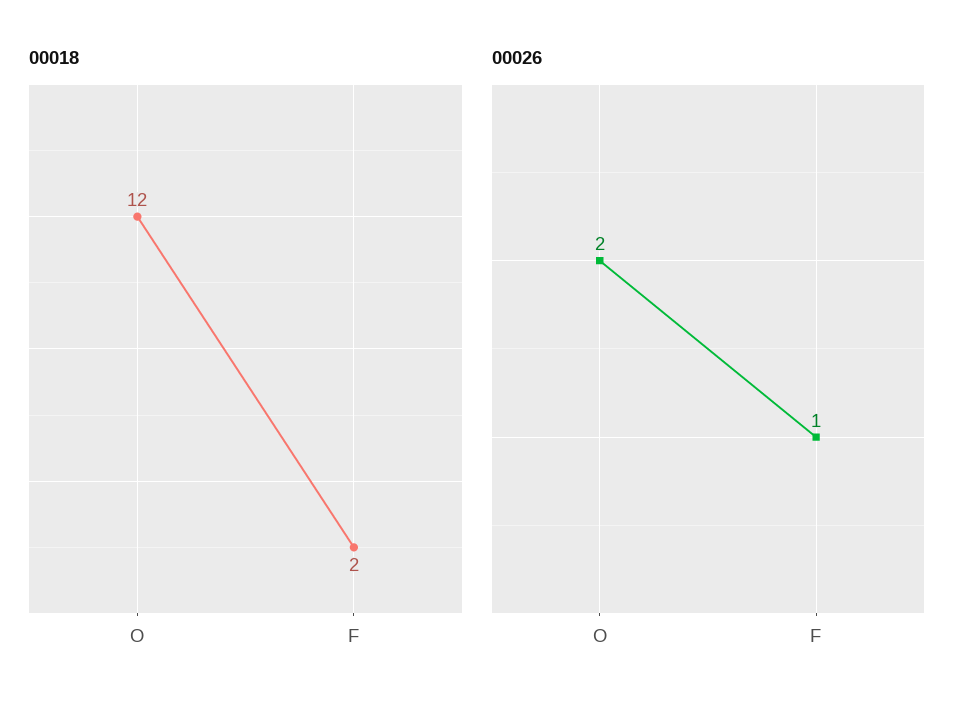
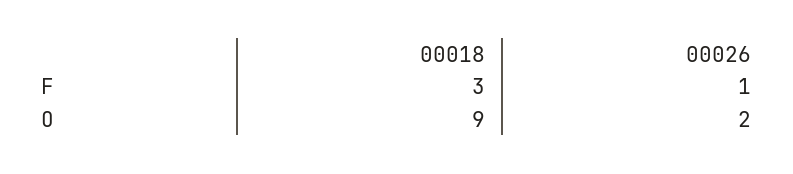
00018, O: 12 -> 9
00018, F: 2 -> 3

